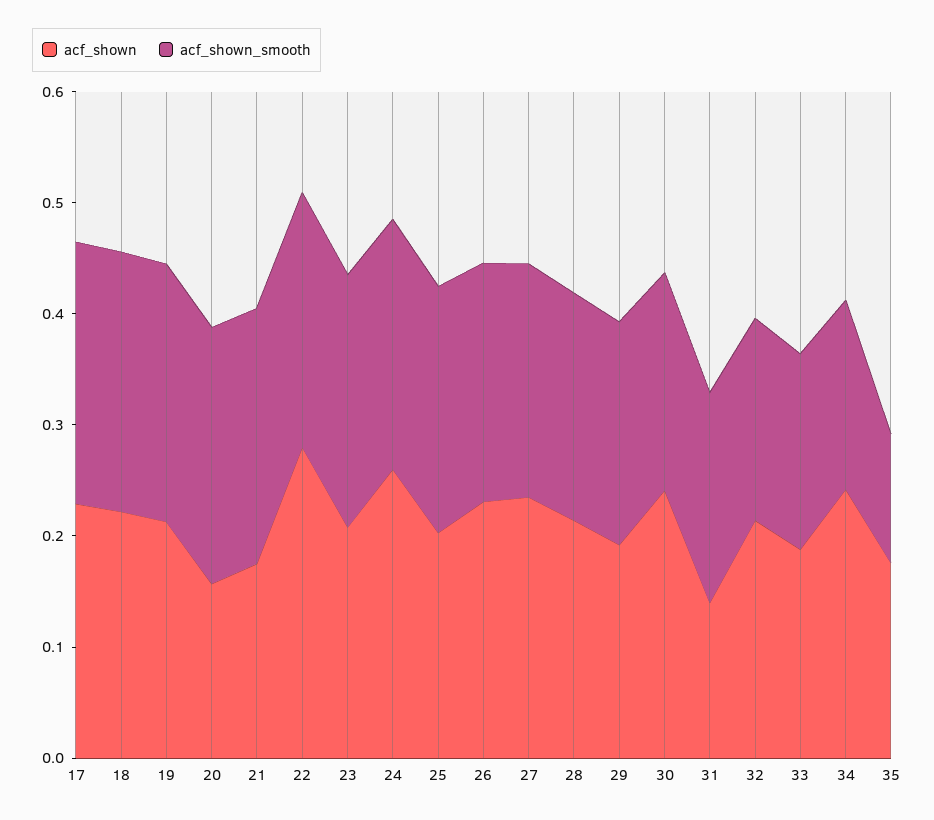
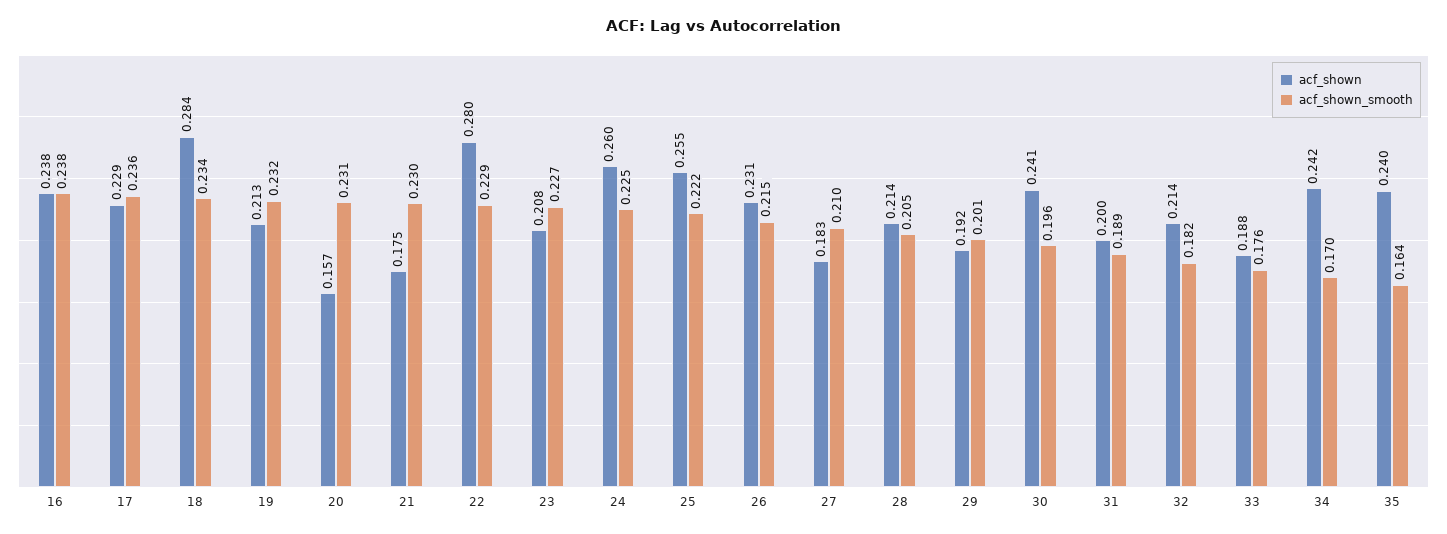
acf_shown, 18: 0.22 -> 0.284
acf_shown, 25: 0.2 -> 0.255
acf_shown, 27: 0.24 -> 0.183
acf_shown, 31: 0.14 -> 0.2
acf_shown, 35: 0.18 -> 0.24
acf_shown_smooth, 35: 0.12 -> 0.164
acf_shown, 16: none -> 0.238
acf_shown_smooth, 16: none -> 0.238

